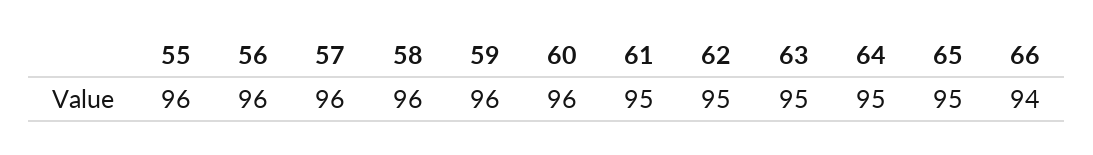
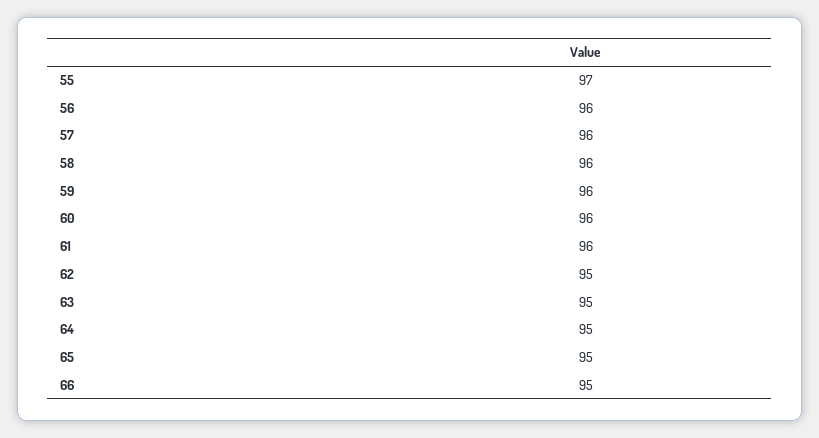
55: 96 -> 97
61: 95 -> 96
66: 94 -> 95

